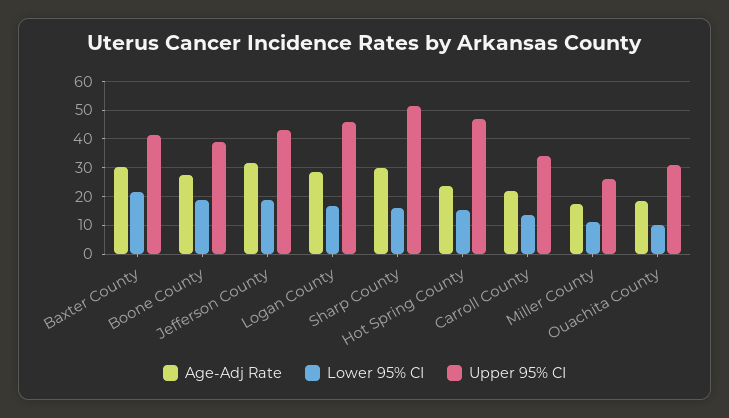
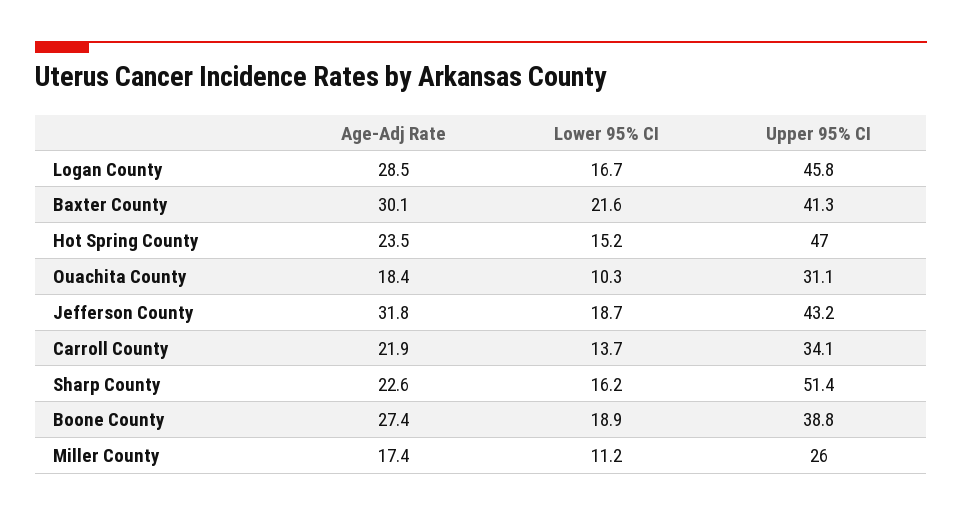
Age-Adj Rate, Sharp County: 30 -> 22.6

